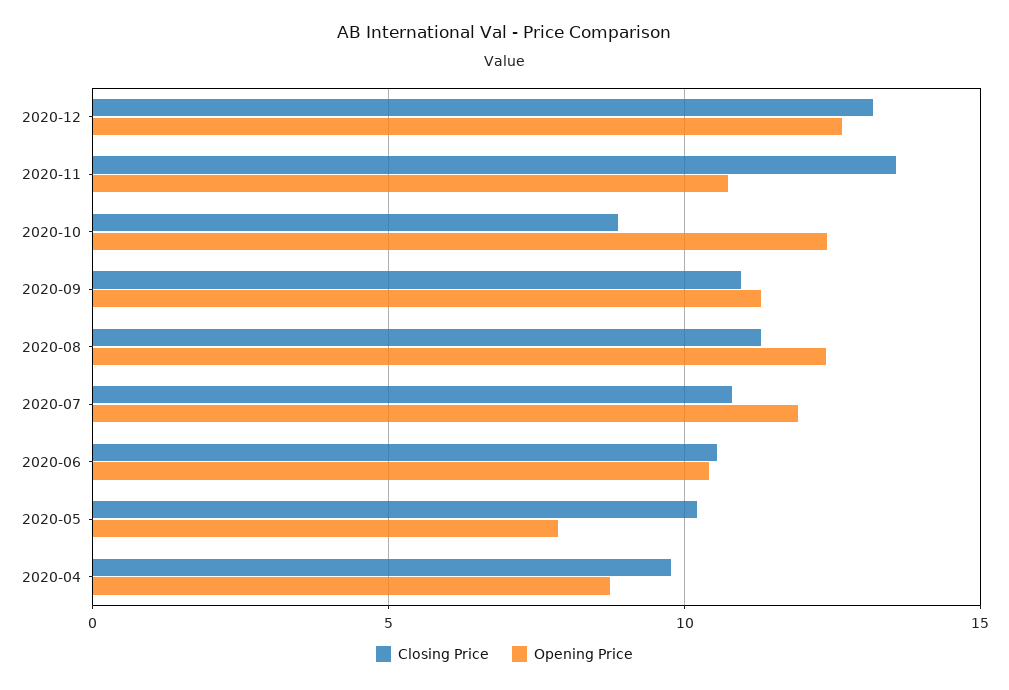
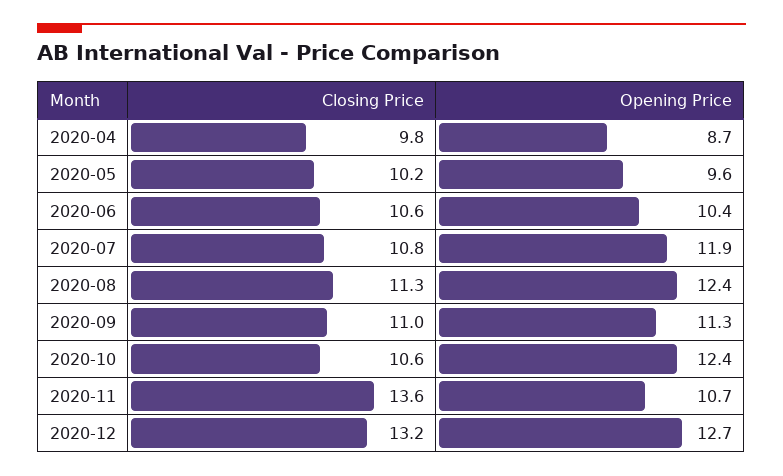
Closing Price, 2020-10: 9 -> 10.6
Opening Price, 2020-05: 8 -> 9.6

